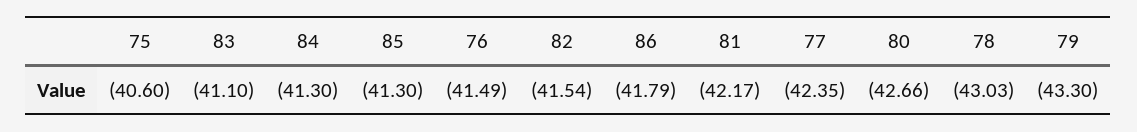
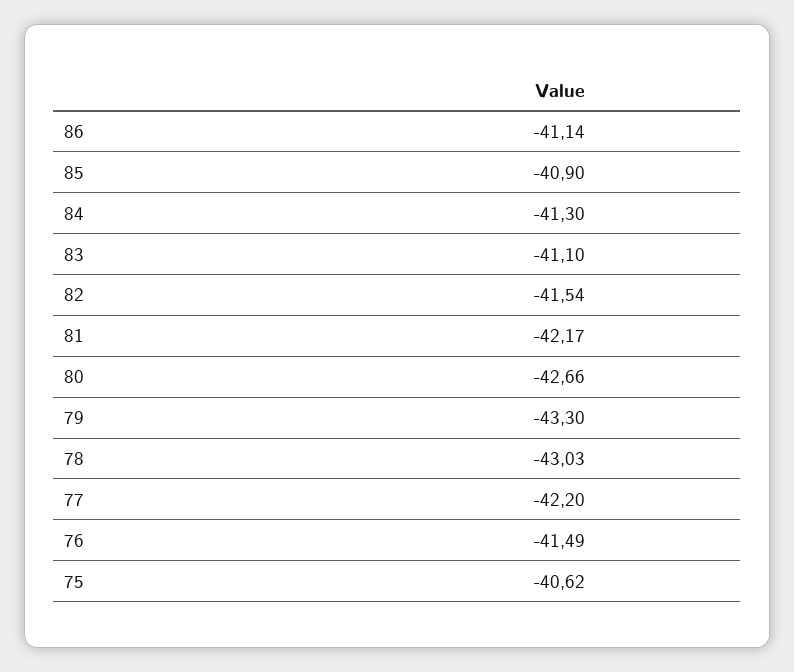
75: -40.6 -> -40.62
85: -41.3 -> -40.9
86: -41.79 -> -41.14
77: -42.35 -> -42.2

